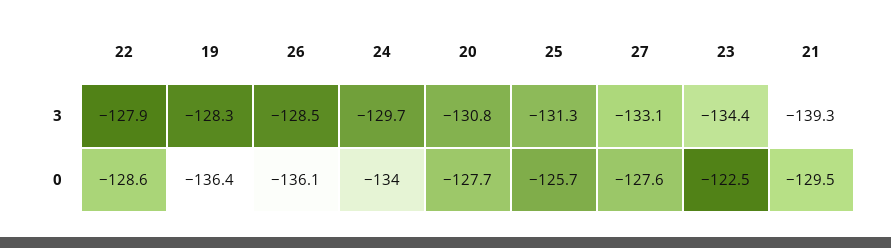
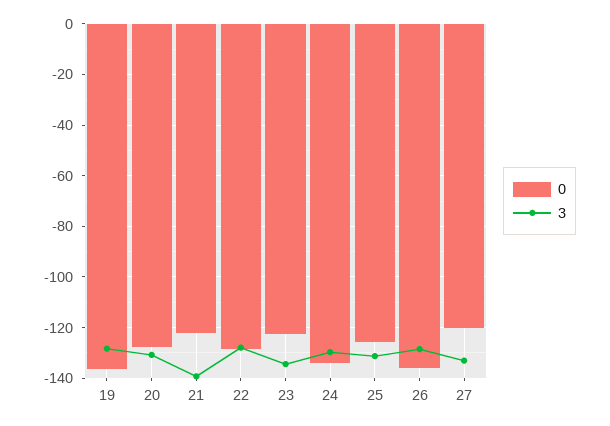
0, 27: -127.6 -> -120
0, 21: -129.5 -> -122.5

